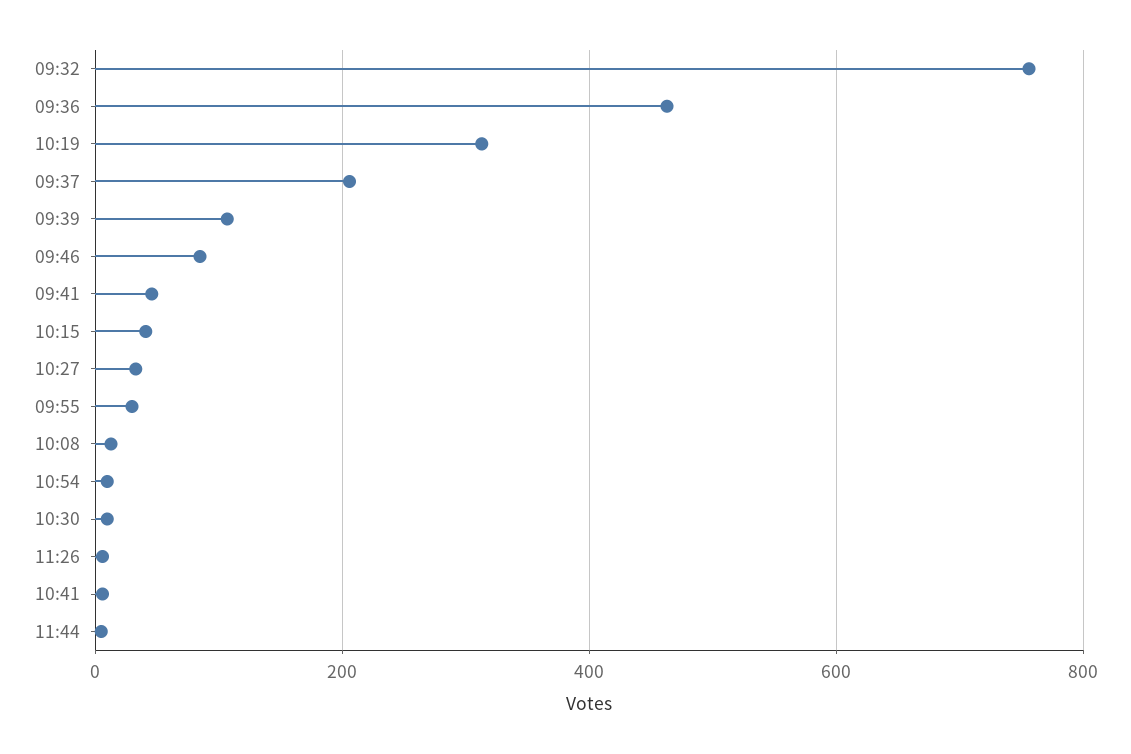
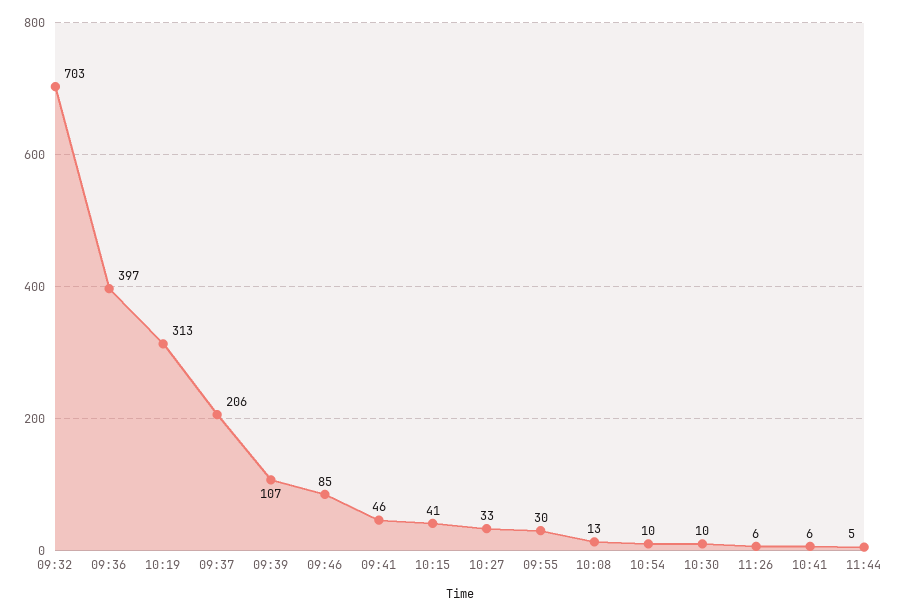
09:32: 760 -> 703
09:36: 460 -> 397

